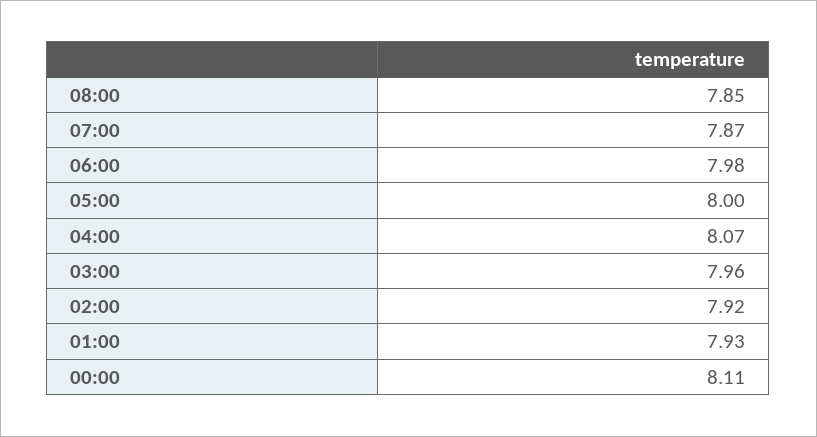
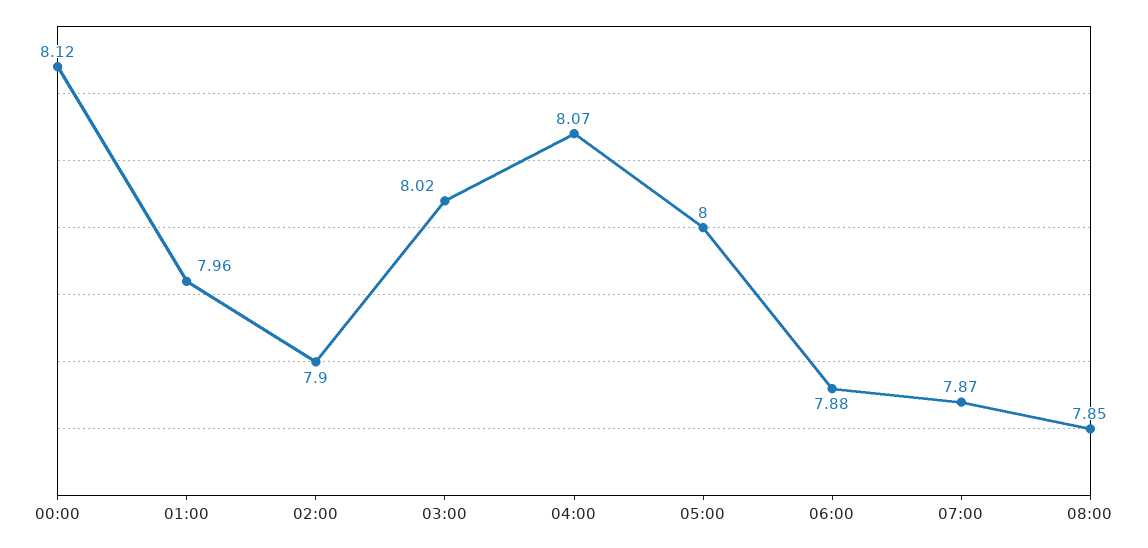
06:00: 7.98 -> 7.88
03:00: 7.96 -> 8.02
02:00: 7.92 -> 7.9
01:00: 7.93 -> 7.96
00:00: 8.11 -> 8.12

